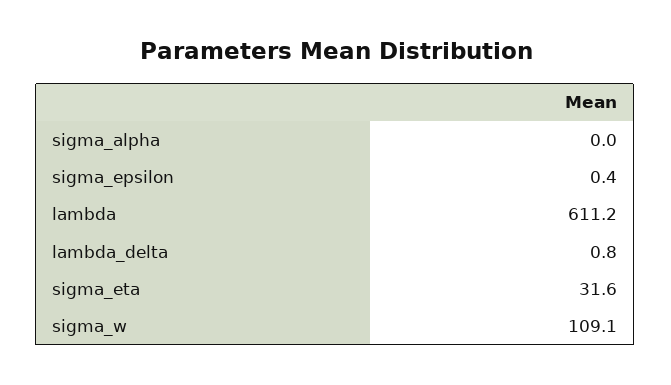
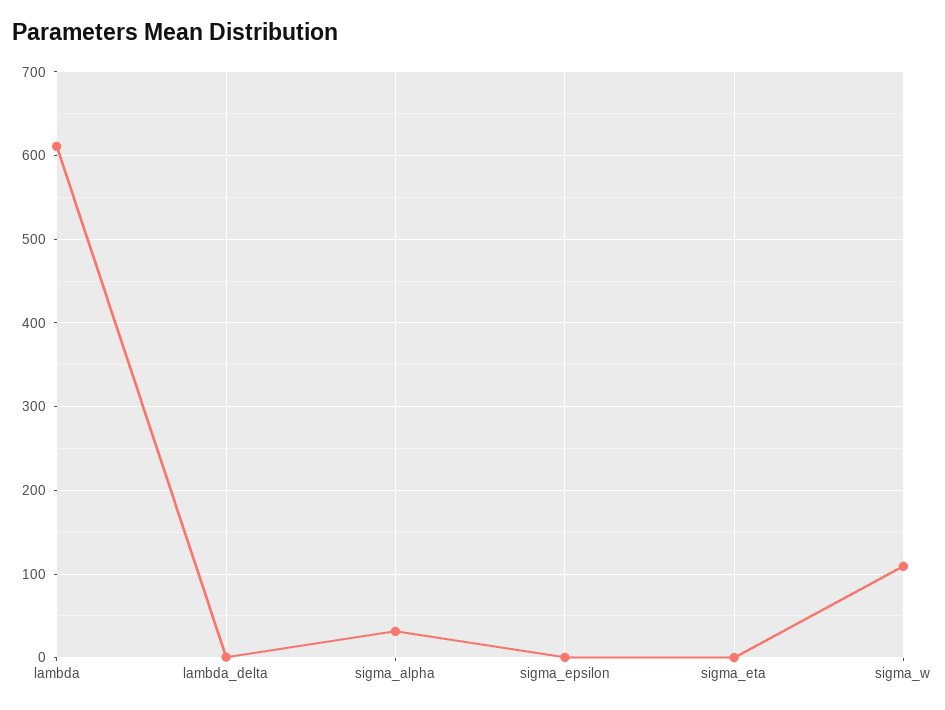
sigma_alpha: 0 -> 30
sigma_eta: 31.6 -> 0

